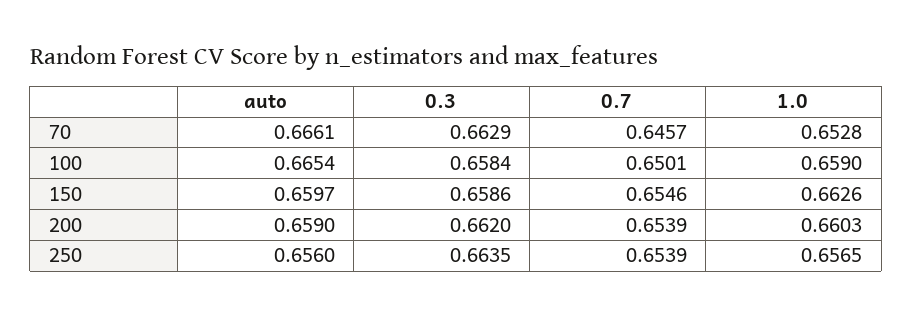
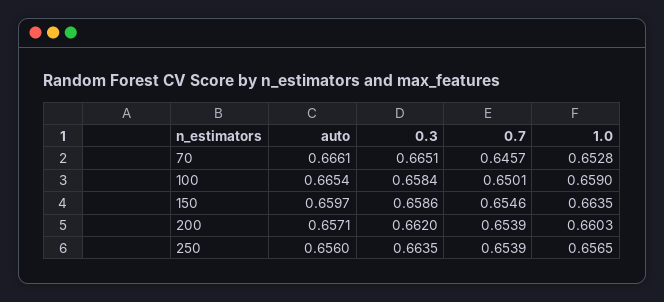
0.3, 70: 0.6629 -> 0.6651
1.0, 150: 0.6626 -> 0.6635
auto, 200: 0.659 -> 0.6571

